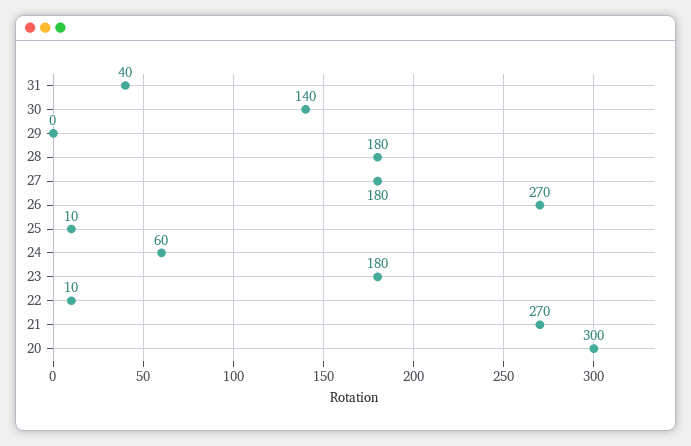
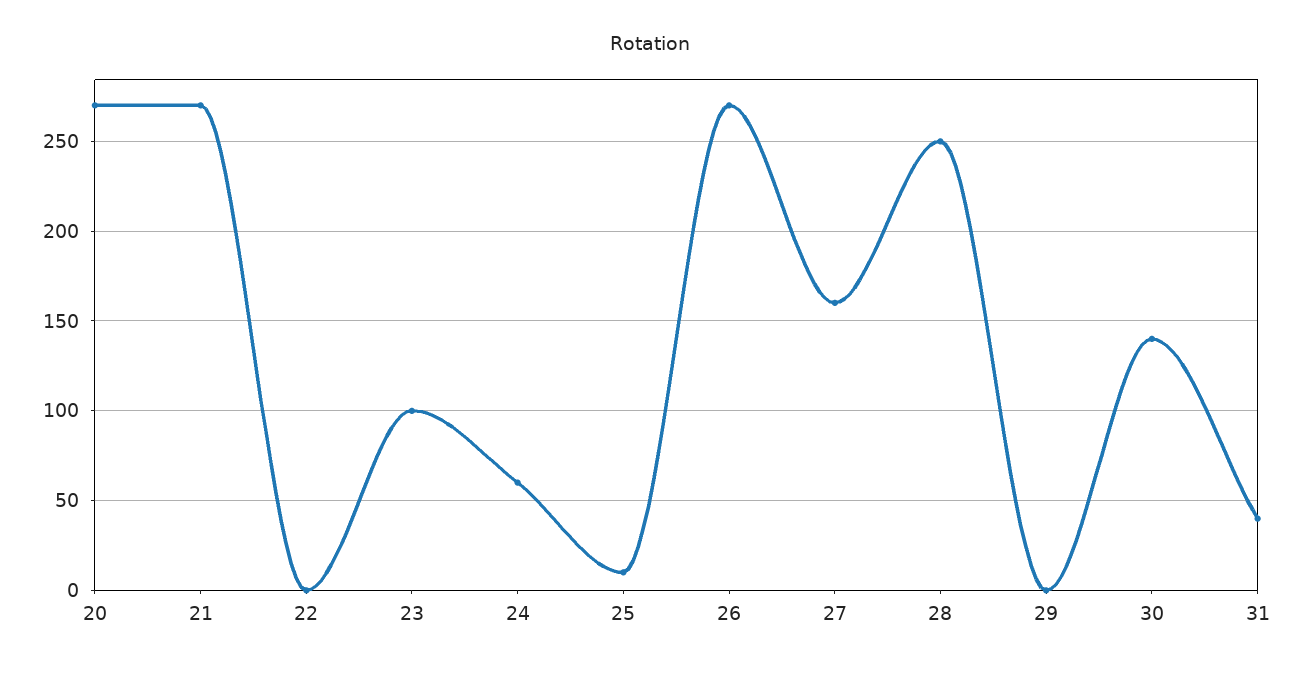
28: 180 -> 250
27: 180 -> 160
23: 180 -> 100
22: 10 -> 0
20: 300 -> 270

